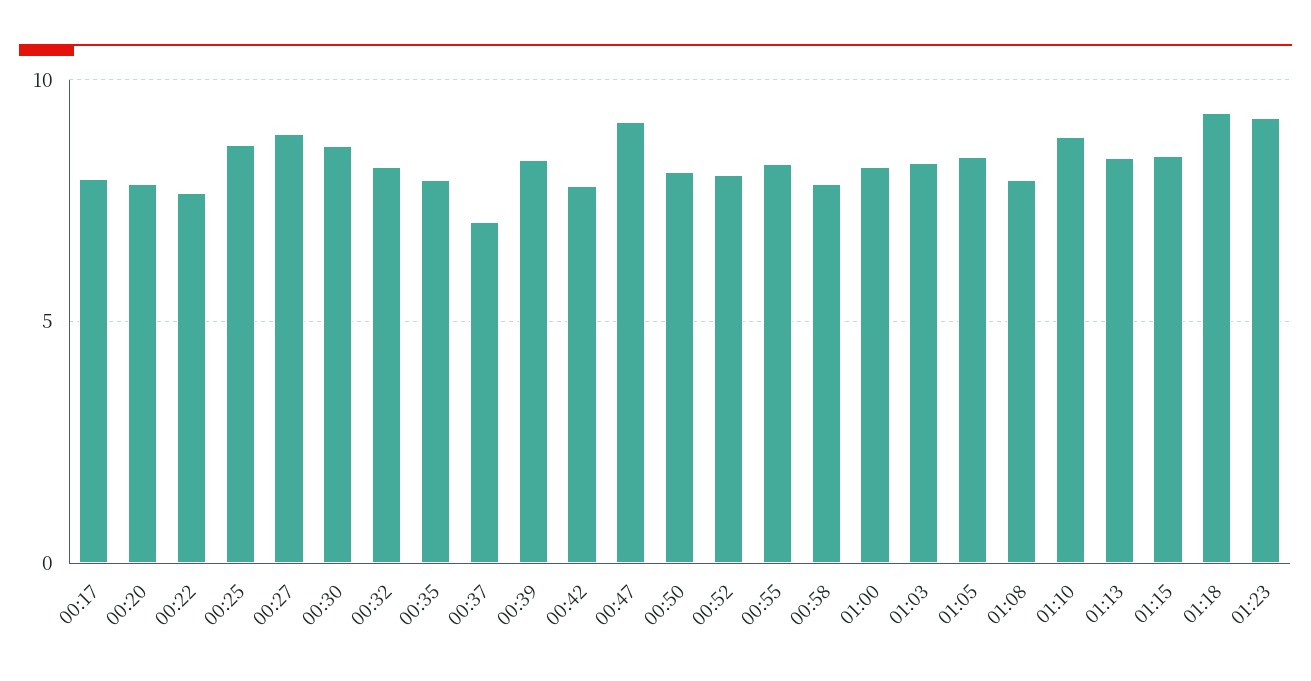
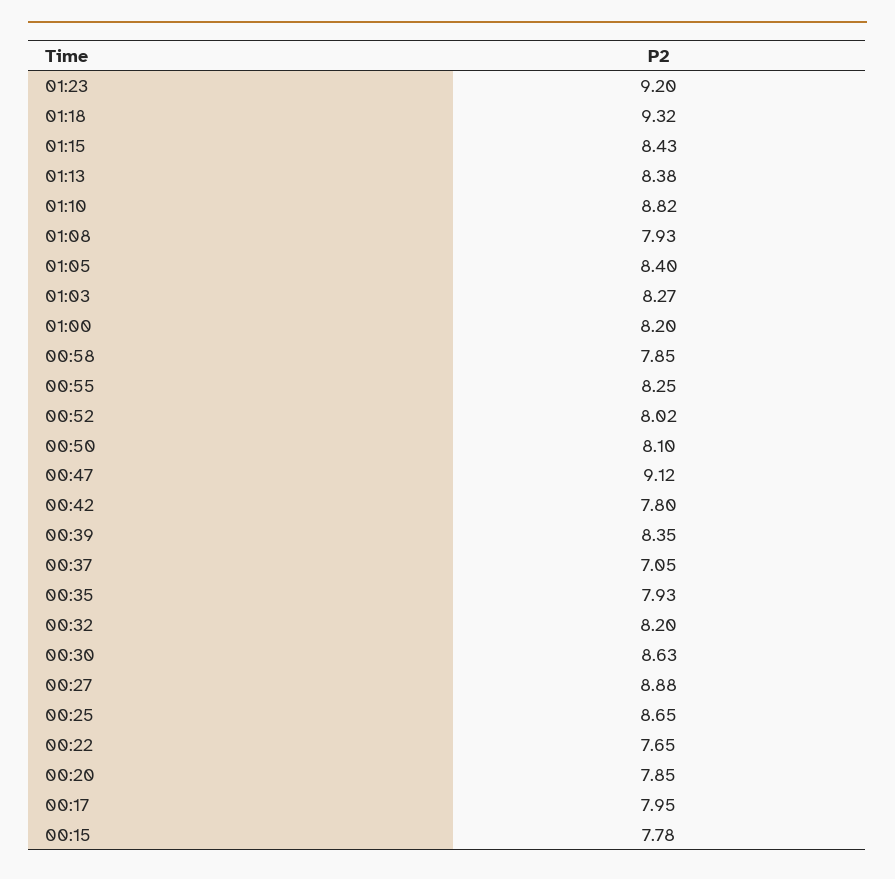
00:15: none -> 7.78

